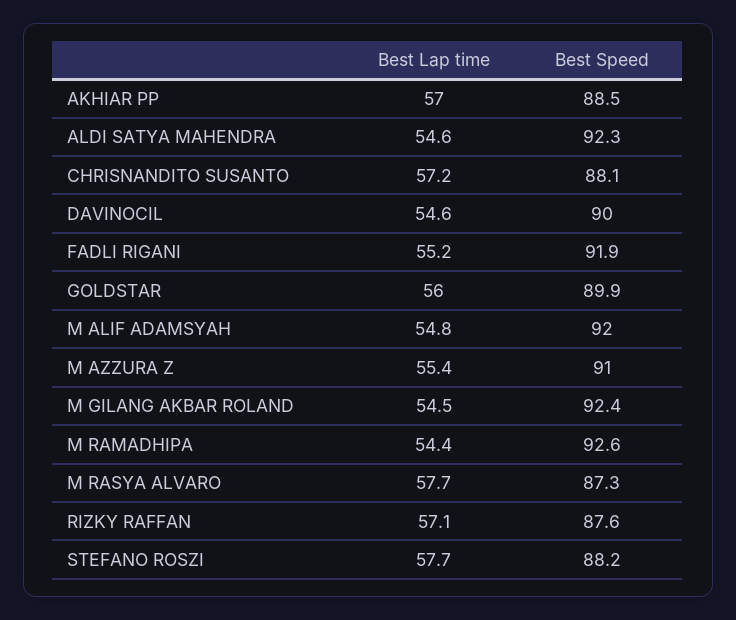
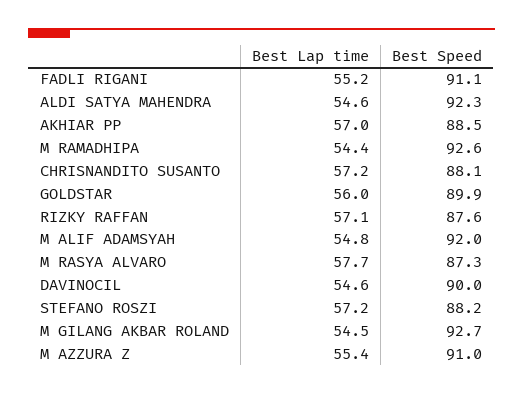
Best Speed, FADLI RIGANI: 91.9 -> 91.1
Best Speed, M GILANG AKBAR ROLAND: 92.4 -> 92.7
Best Lap time, STEFANO ROSZI: 57.7 -> 57.2

